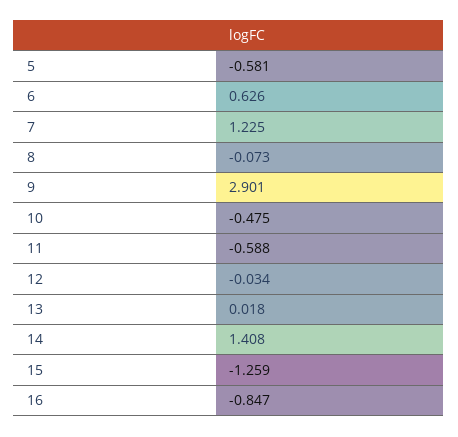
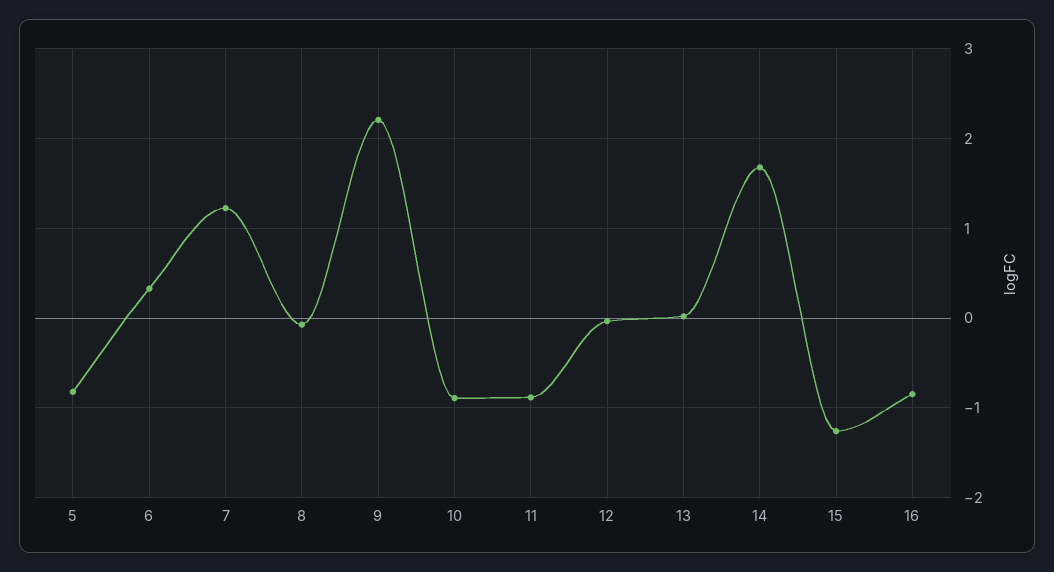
5: -0.581 -> -0.8
6: 0.626 -> 0.3
9: 2.901 -> 2.2
10: -0.475 -> -0.9
11: -0.588 -> -0.9
14: 1.408 -> 1.7

